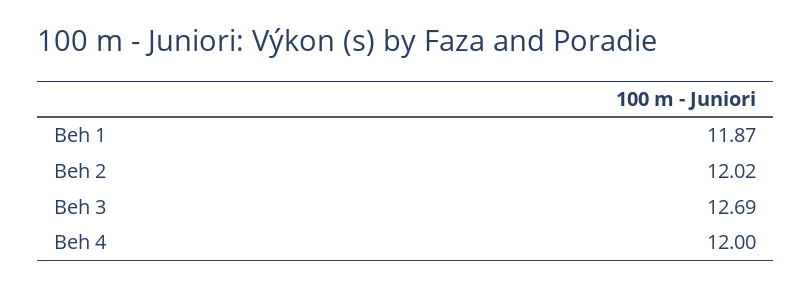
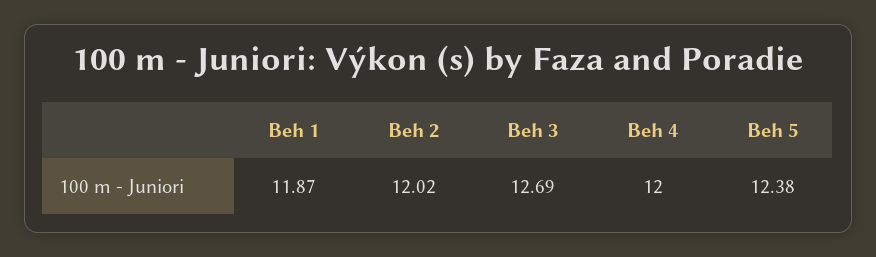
Beh 5: none -> 12.38

